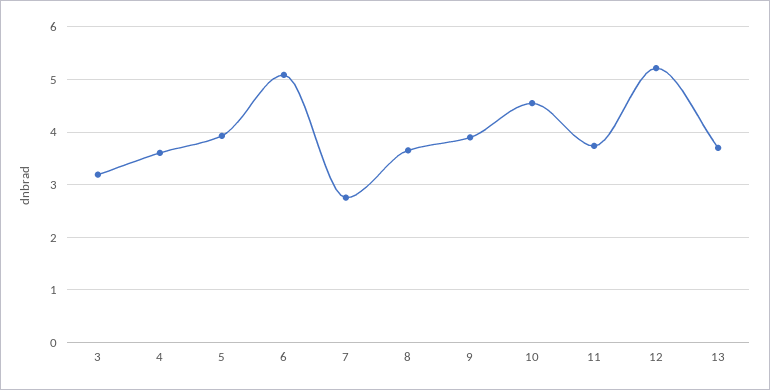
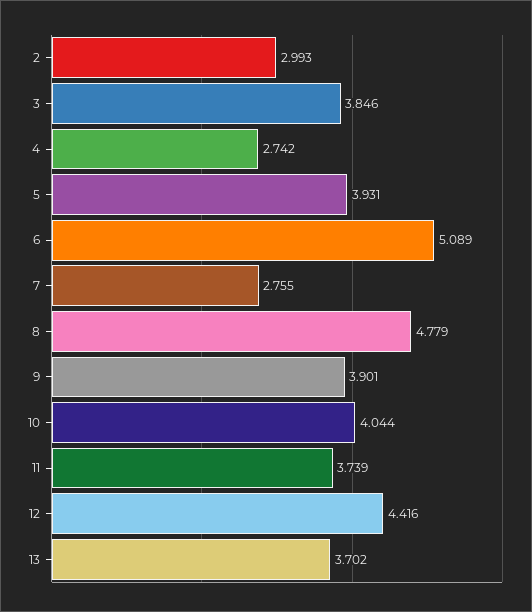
3: 3.2 -> 3.846
4: 3.6 -> 2.742
8: 3.6 -> 4.779
10: 4.6 -> 4.044
12: 5.2 -> 4.416
2: none -> 2.993

